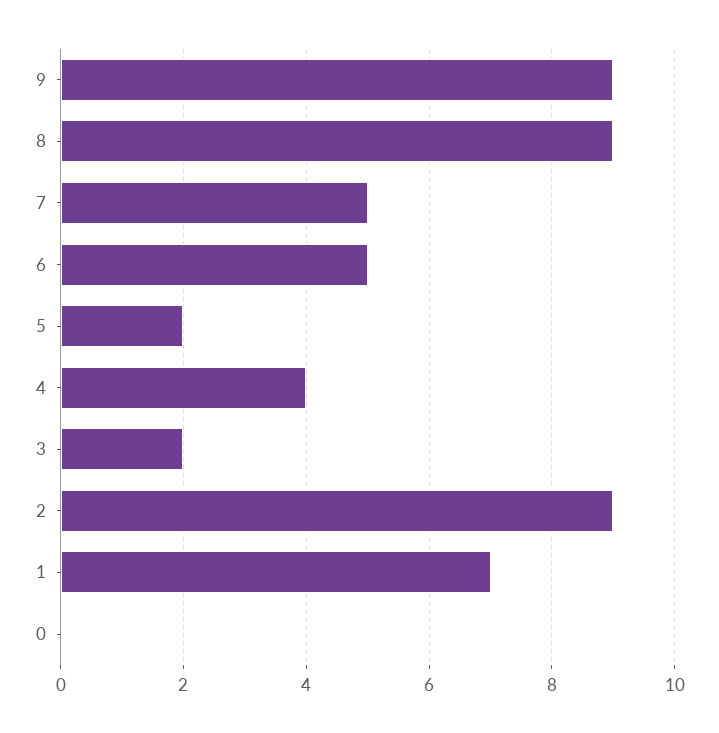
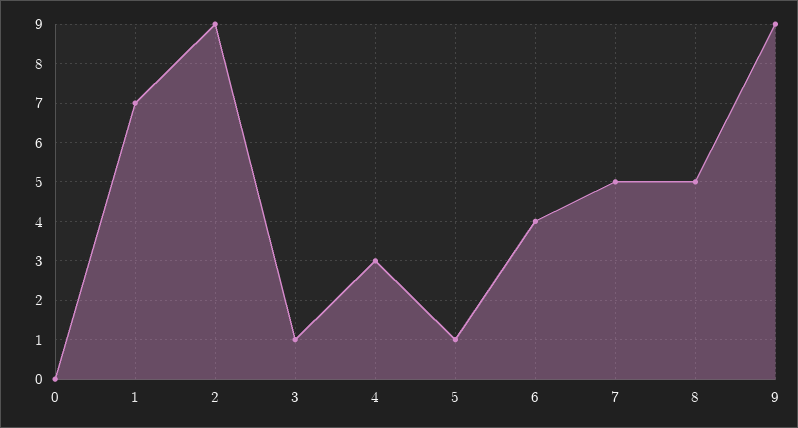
8: 9 -> 5
6: 5 -> 4
5: 2 -> 1
4: 4 -> 3
3: 2 -> 1

